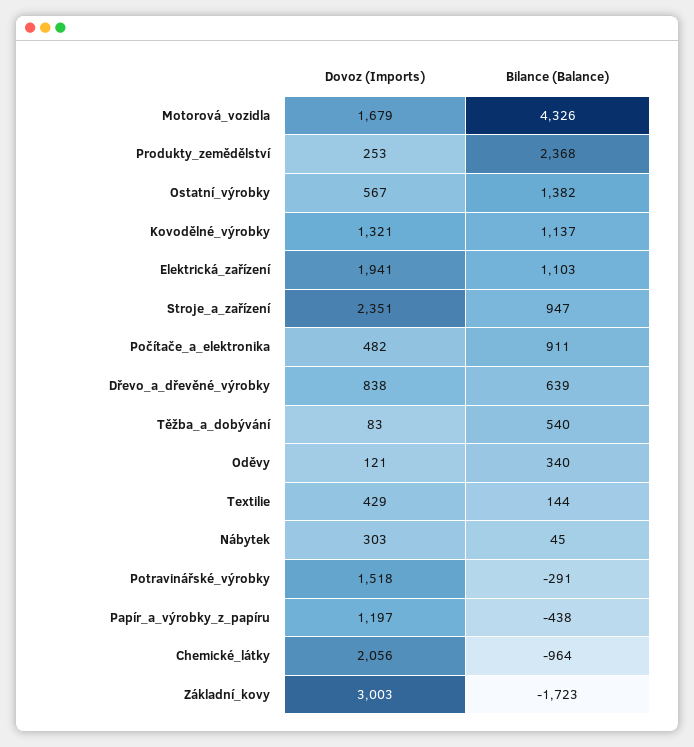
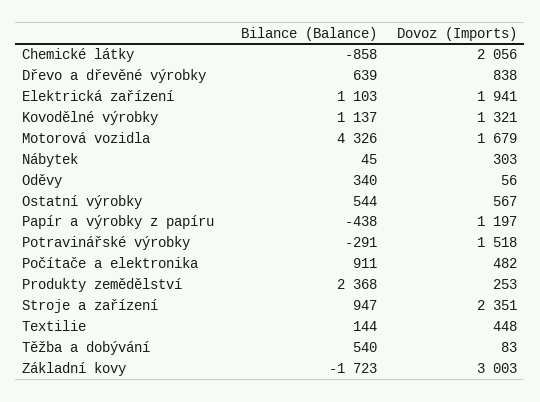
Bilance (Balance), Ostatní_výrobky: 1382 -> 544
Dovoz (Imports), Oděvy: 121 -> 56
Dovoz (Imports), Textilie: 429 -> 448
Bilance (Balance), Chemické_látky: -964 -> -858

